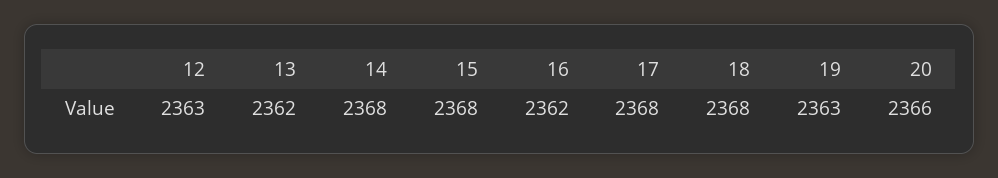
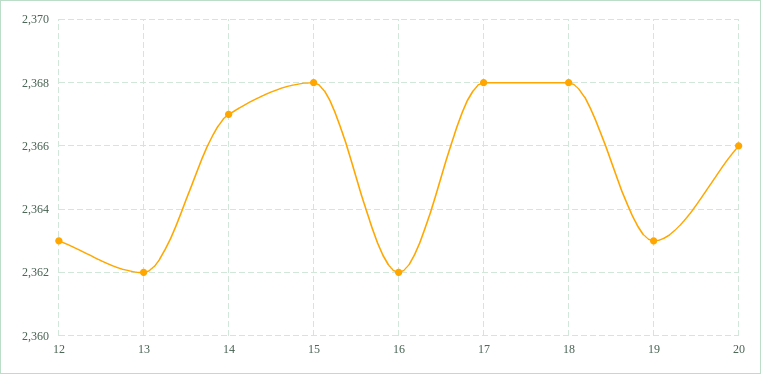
14: 2368 -> 2367

